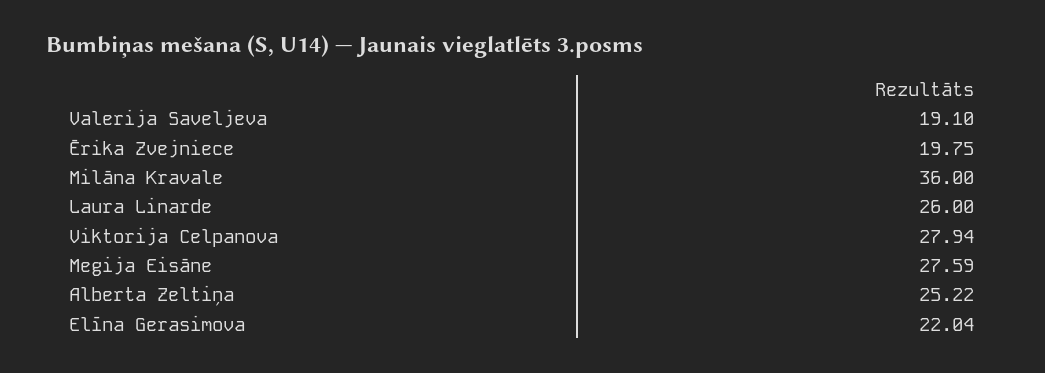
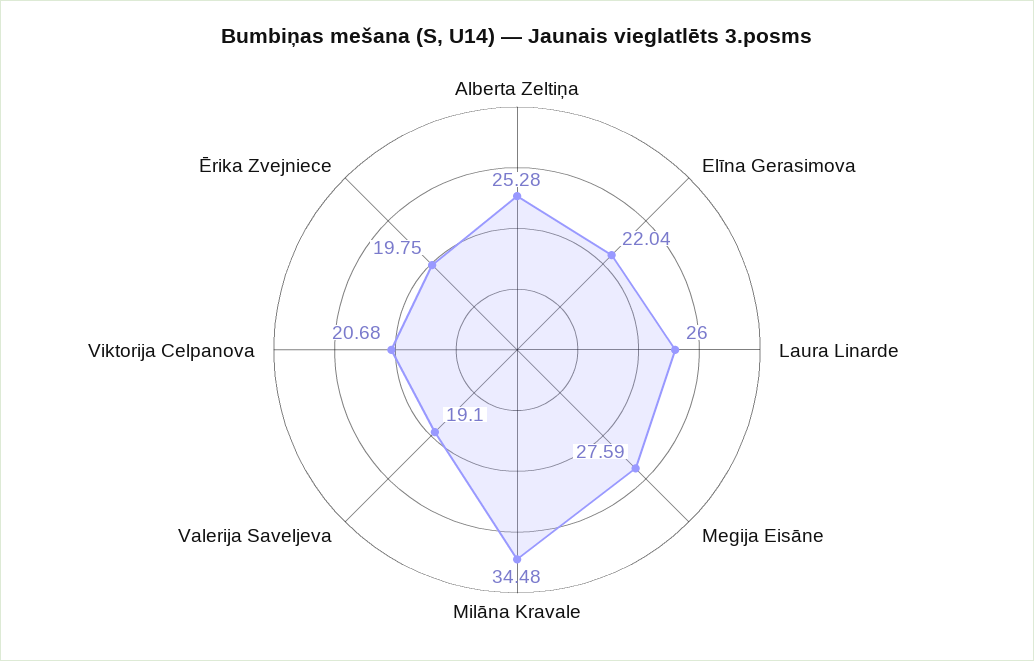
Milāna Kravale: 36 -> 34.48
Viktorija Celpanova: 27.94 -> 20.68
Alberta Zeltiņa: 25.22 -> 25.28

